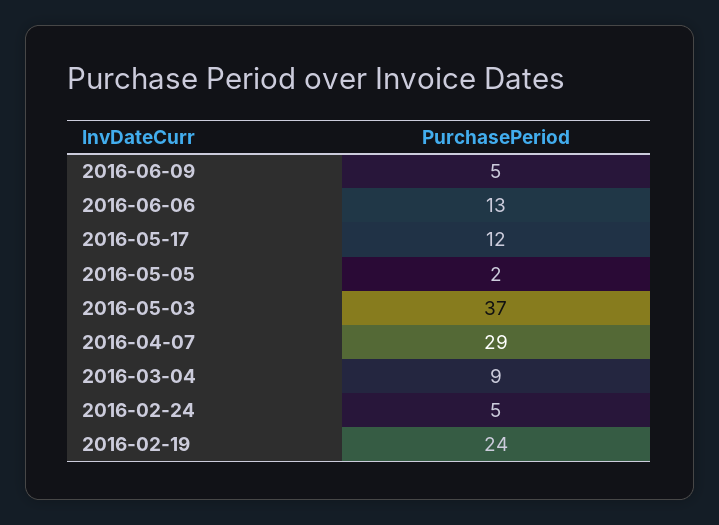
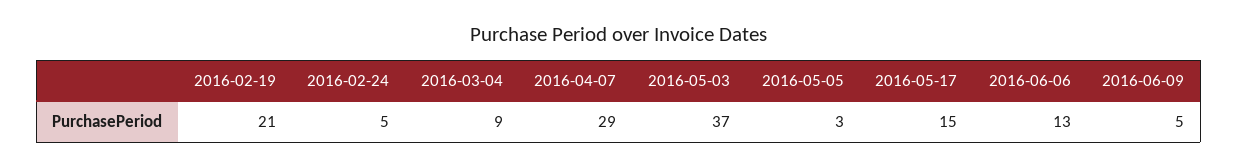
2016-05-17: 12 -> 15
2016-05-05: 2 -> 3
2016-02-19: 24 -> 21

